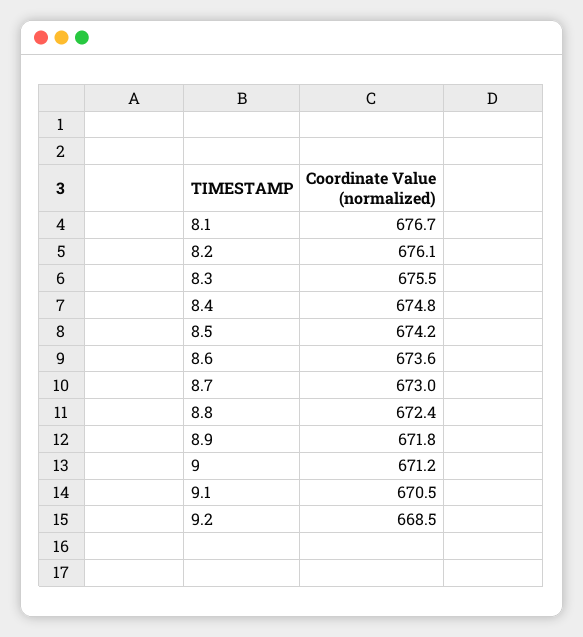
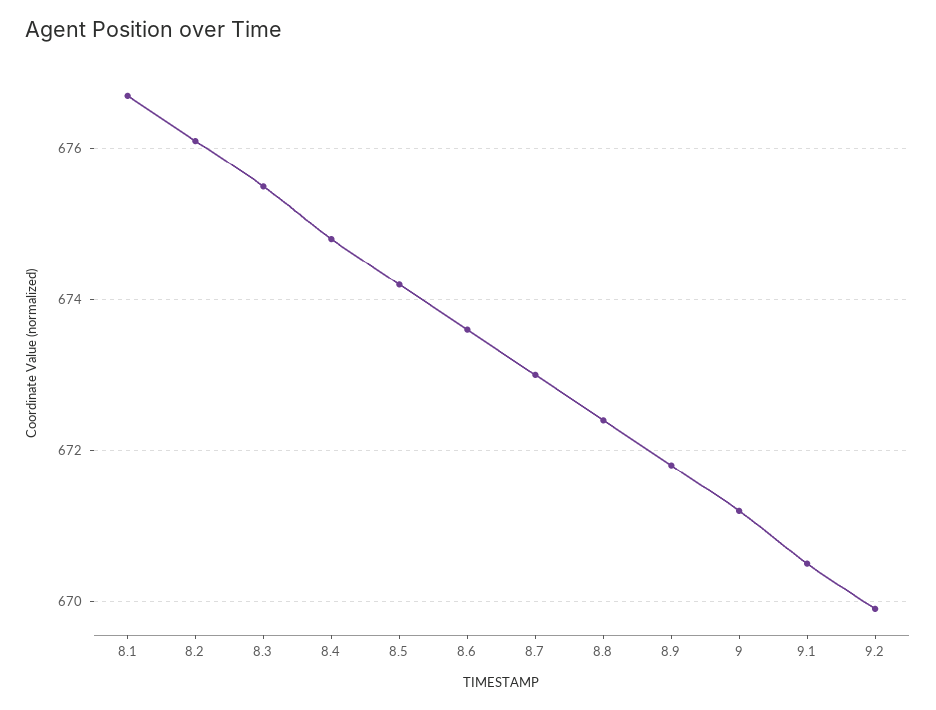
9.2: 668.5 -> 670

